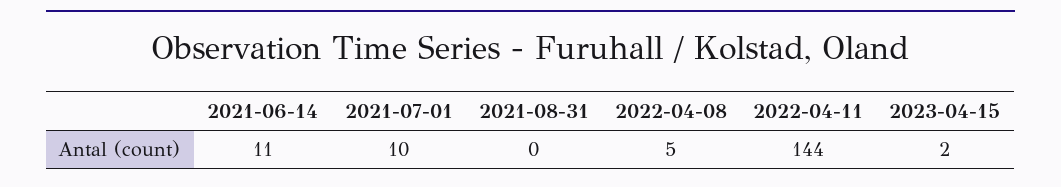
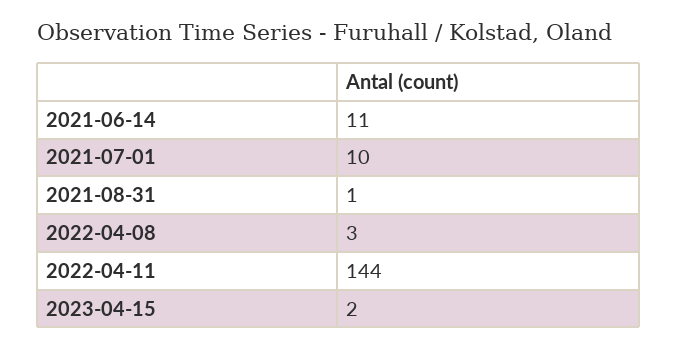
2021-08-31: 0 -> 1
2022-04-08: 5 -> 3

